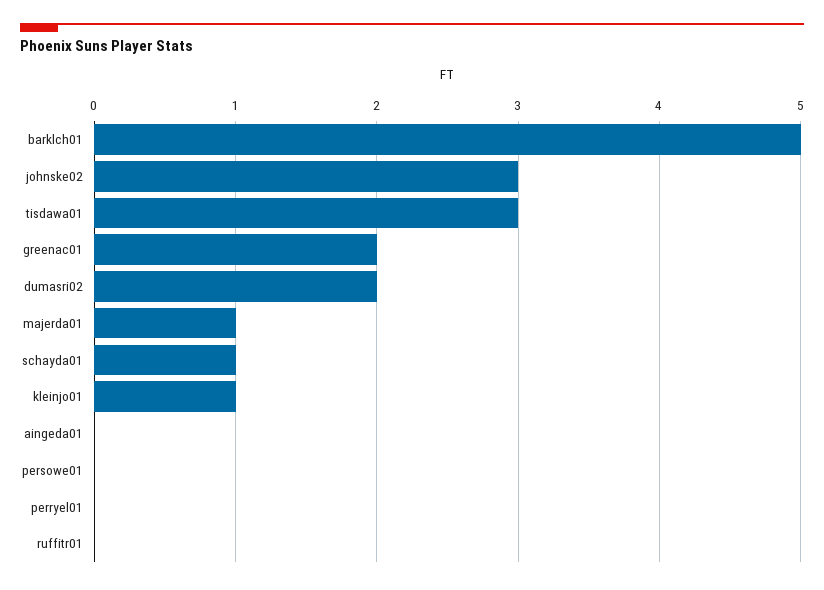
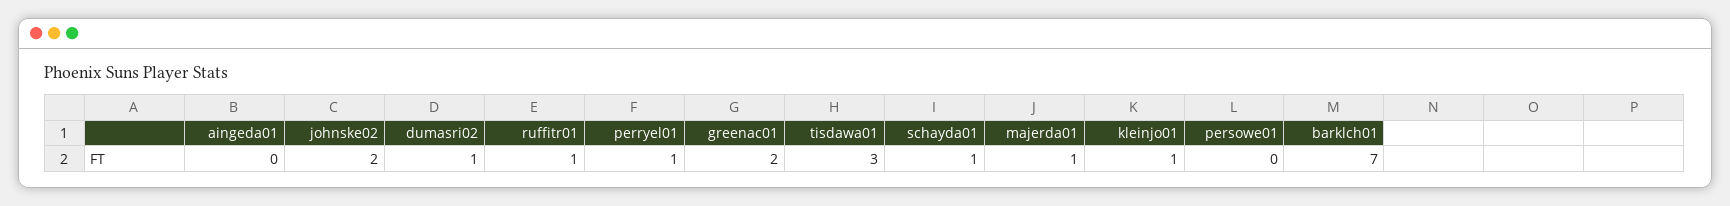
barklch01: 5 -> 7
johnske02: 3 -> 2
dumasri02: 2 -> 1
perryel01: 0 -> 1
ruffitr01: 0 -> 1

